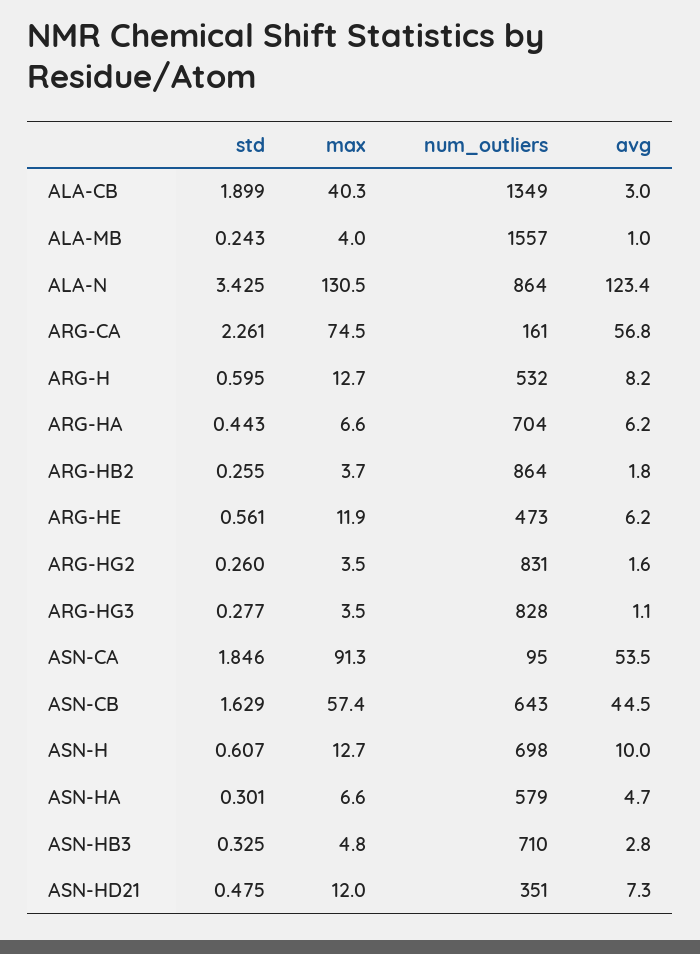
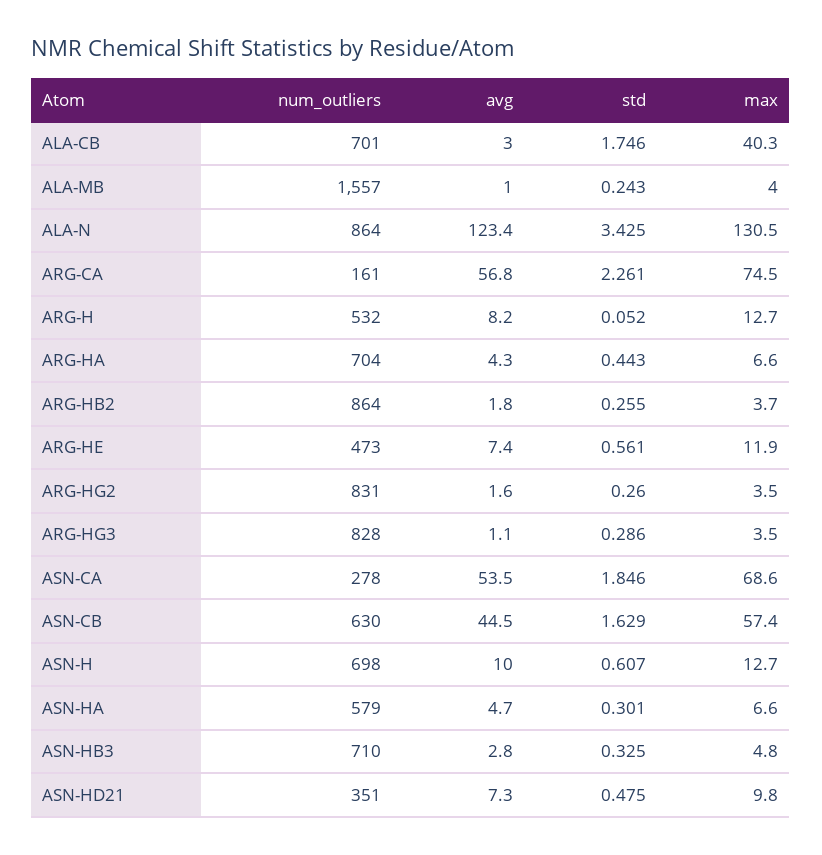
std, ALA-CB: 1.899 -> 1.746
num_outliers, ALA-CB: 1349 -> 701
std, ARG-H: 0.595 -> 0.052
avg, ARG-HA: 6.2 -> 4.3
avg, ARG-HE: 6.2 -> 7.4
std, ARG-HG3: 0.277 -> 0.286
max, ASN-CA: 91.3 -> 68.6
num_outliers, ASN-CA: 95 -> 278
num_outliers, ASN-CB: 643 -> 630
max, ASN-HD21: 12 -> 9.8

